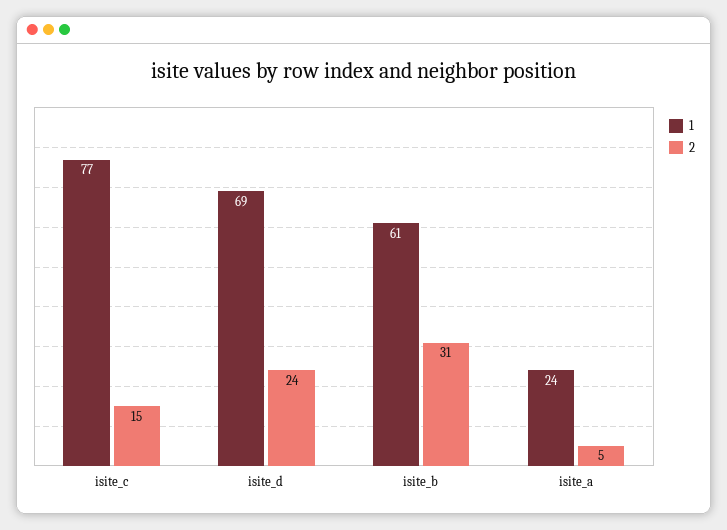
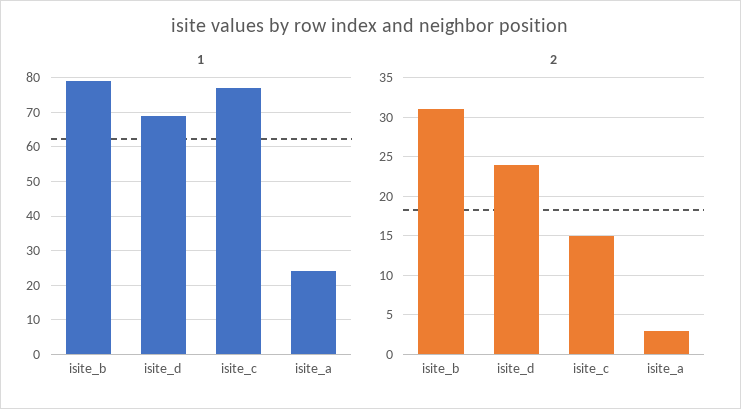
1, isite_b: 61 -> 80
2, isite_a: 5 -> 3

